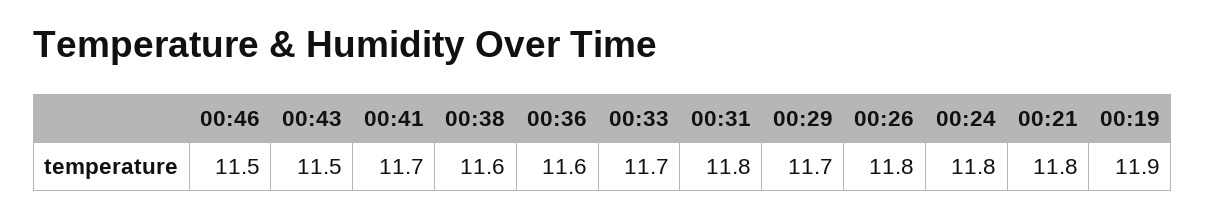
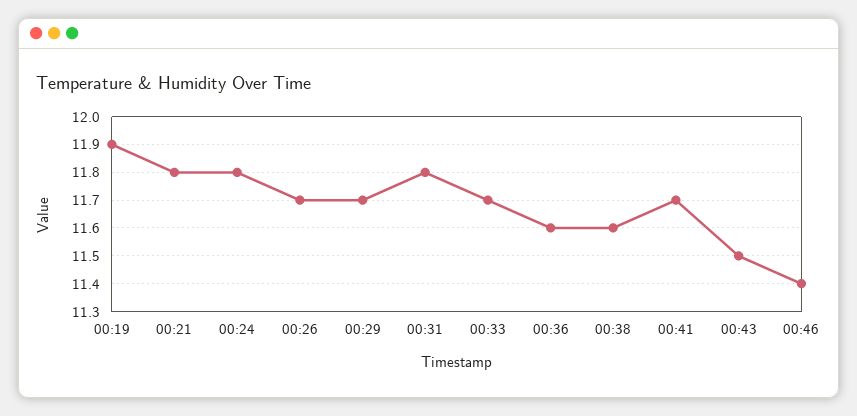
00:46: 11.5 -> 11.4
00:26: 11.8 -> 11.7

